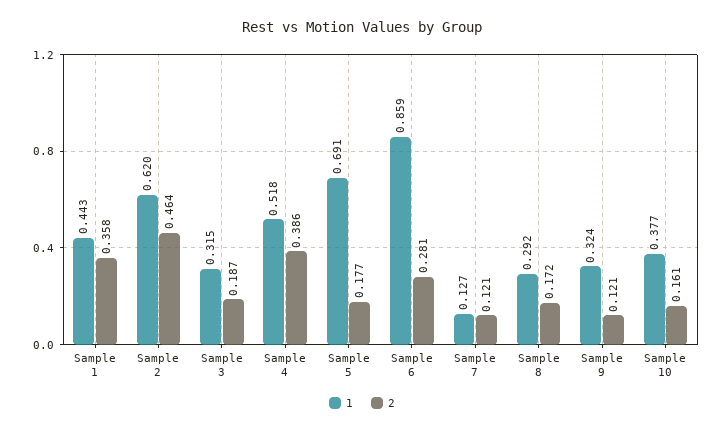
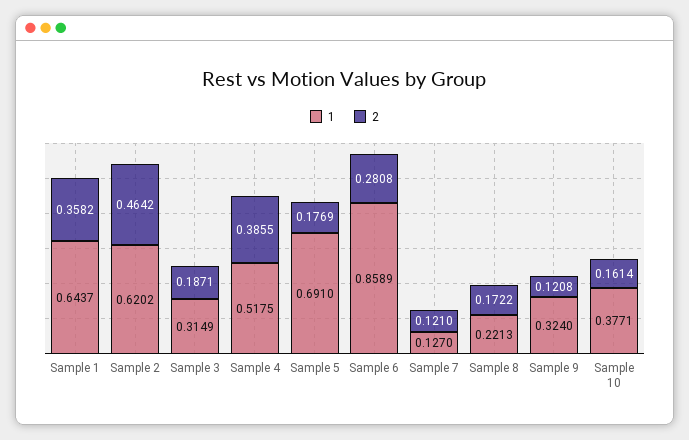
1, Sample 1: 0.443 -> 0.6437
1, Sample 8: 0.292 -> 0.2213

